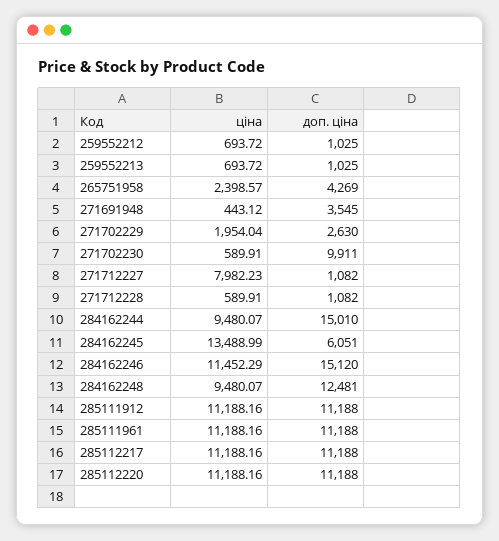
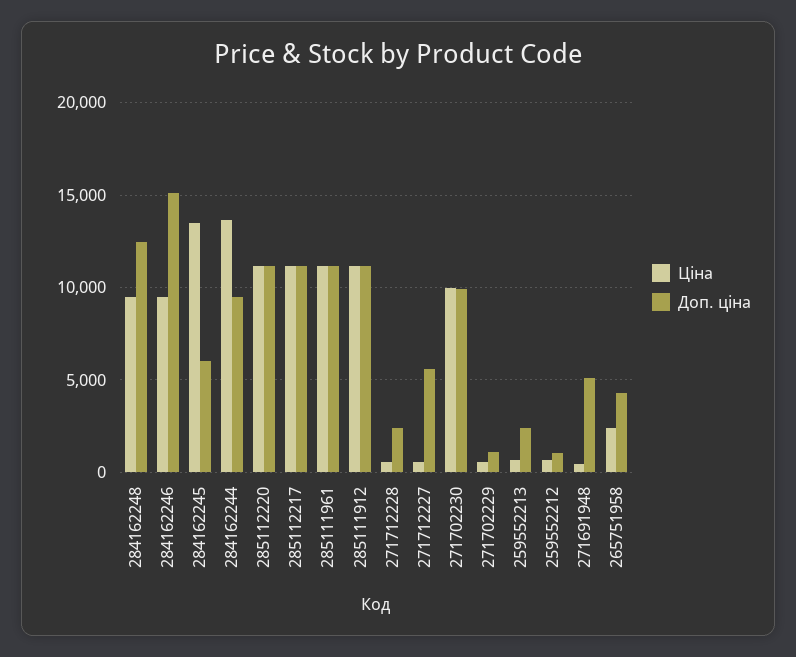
доп. ціна, 259552213: 1025 -> 2500
доп. ціна, 271691948: 3545 -> 5000
ціна, 271702229: 1954.04 -> 500
доп. ціна, 271702229: 2630 -> 1000
ціна, 271702230: 589.91 -> 10000
ціна, 271712227: 7982.23 -> 500
доп. ціна, 271712227: 1082 -> 5500
доп. ціна, 271712228: 1082 -> 2500
ціна, 284162244: 9480.07 -> 13500
доп. ціна, 284162244: 15010 -> 9500
ціна, 284162246: 11452.29 -> 9500

